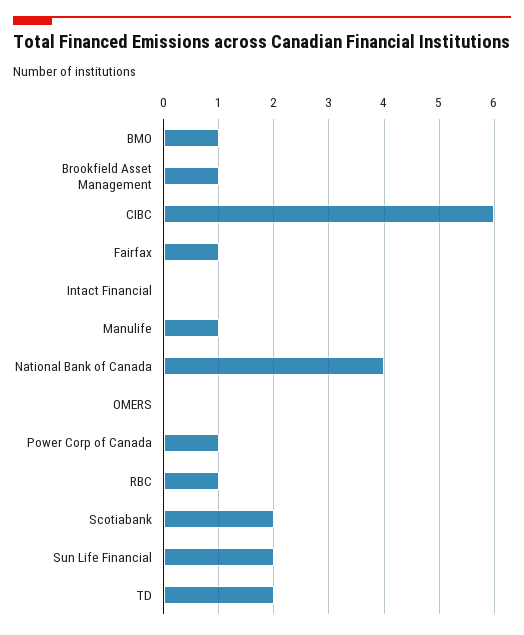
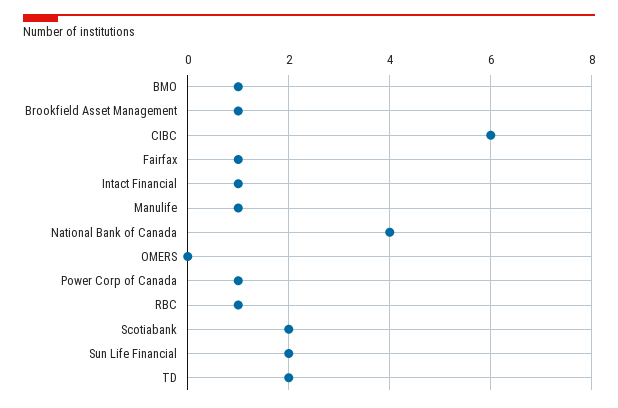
Intact Financial: 0 -> 1

